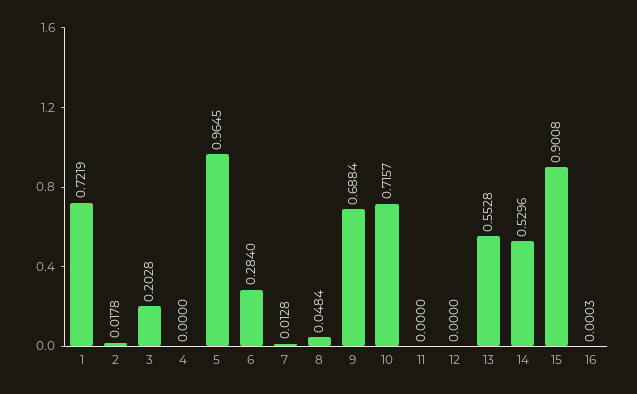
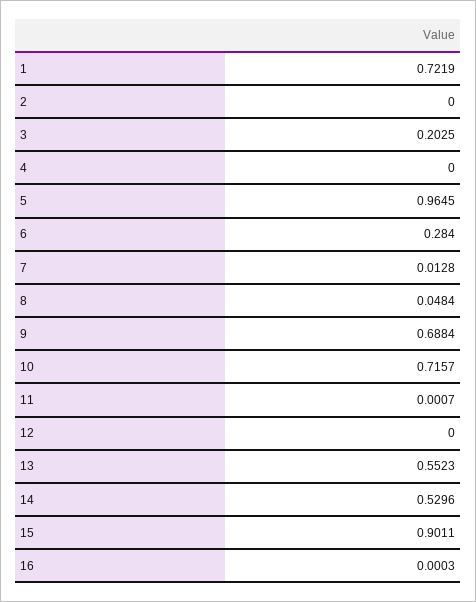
2: 0.0178 -> 0
3: 0.2028 -> 0.2025
11: 0 -> 0.0007
13: 0.5528 -> 0.5523
15: 0.9008 -> 0.9011

